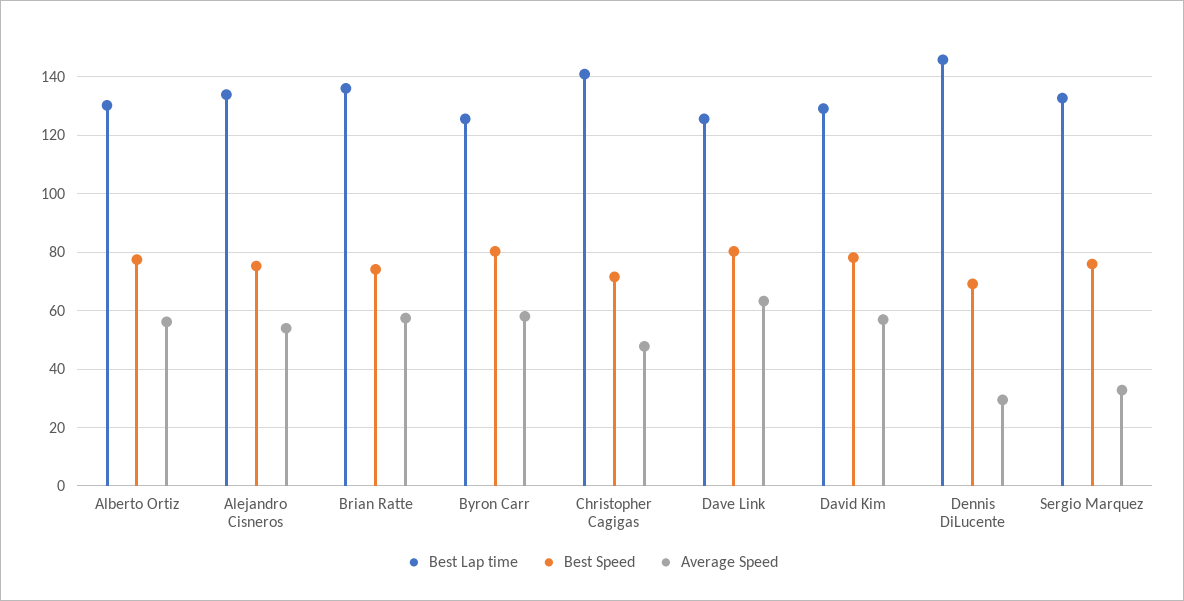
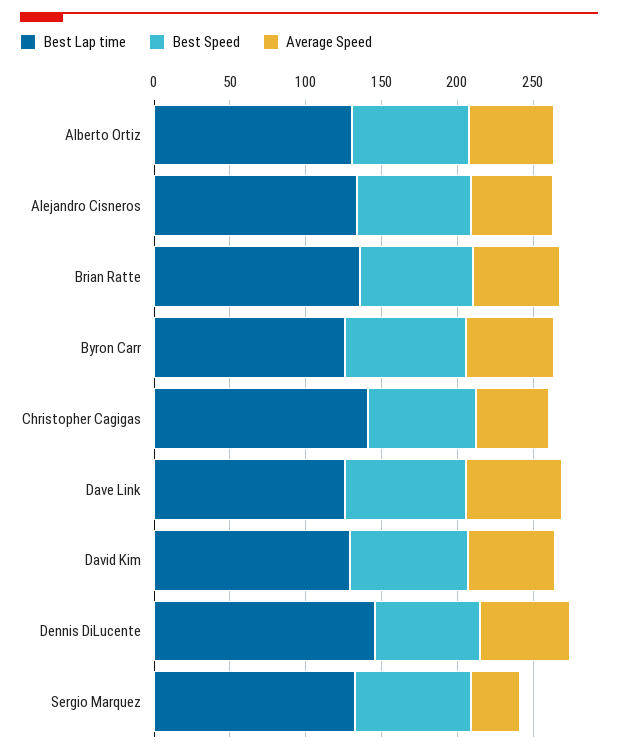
Average Speed, Dennis DiLucente: 30 -> 60

